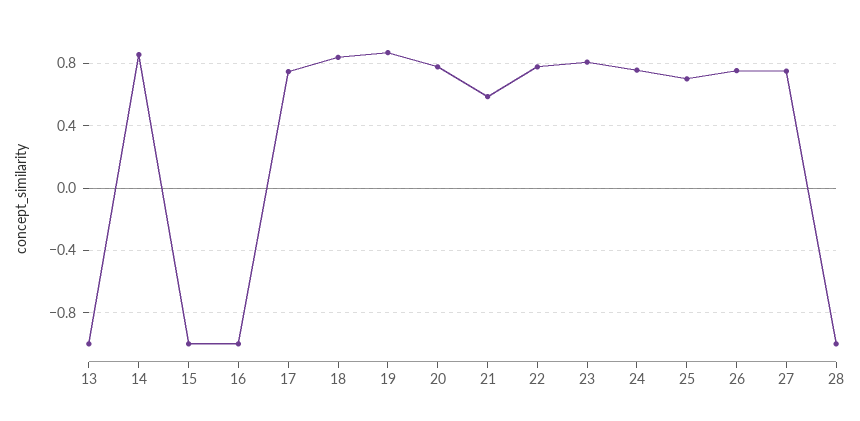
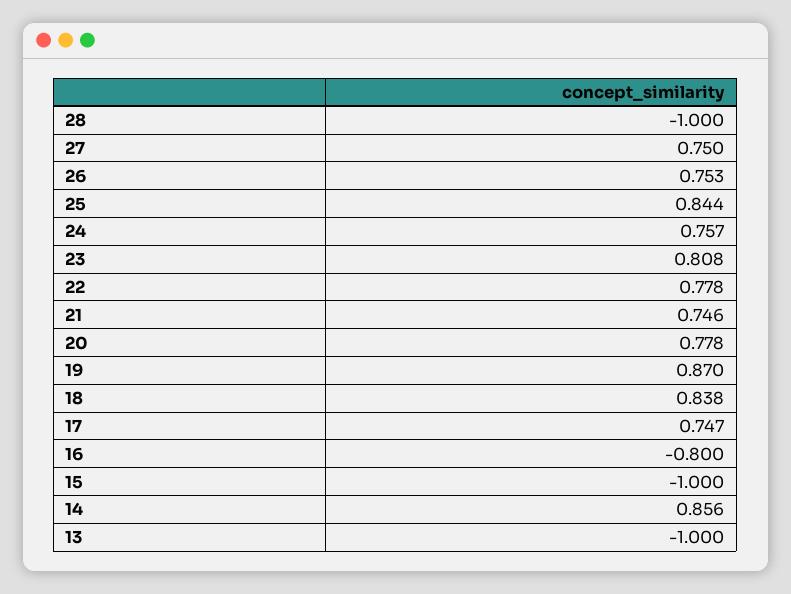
16: -1 -> -0.8
21: 0.6 -> 0.746
25: 0.7 -> 0.844

